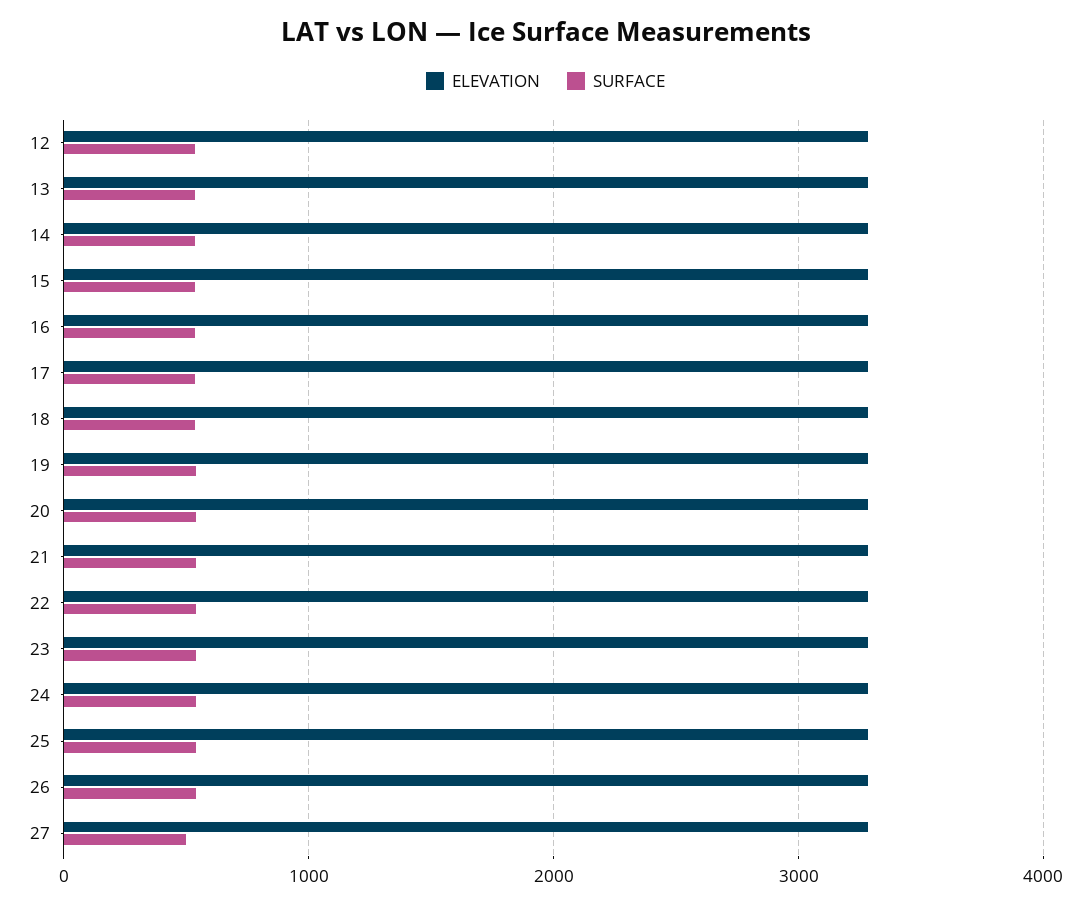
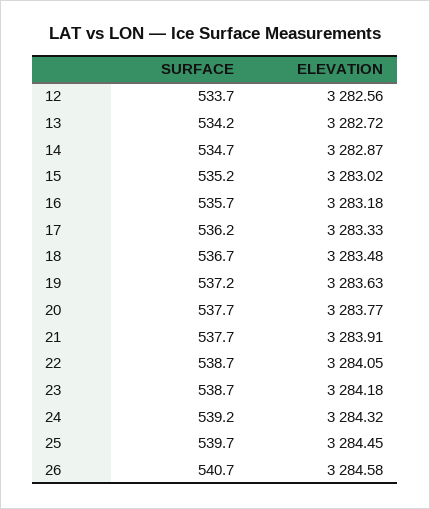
ELEVATION, 27: 3300 -> none
SURFACE, 27: 500 -> none

